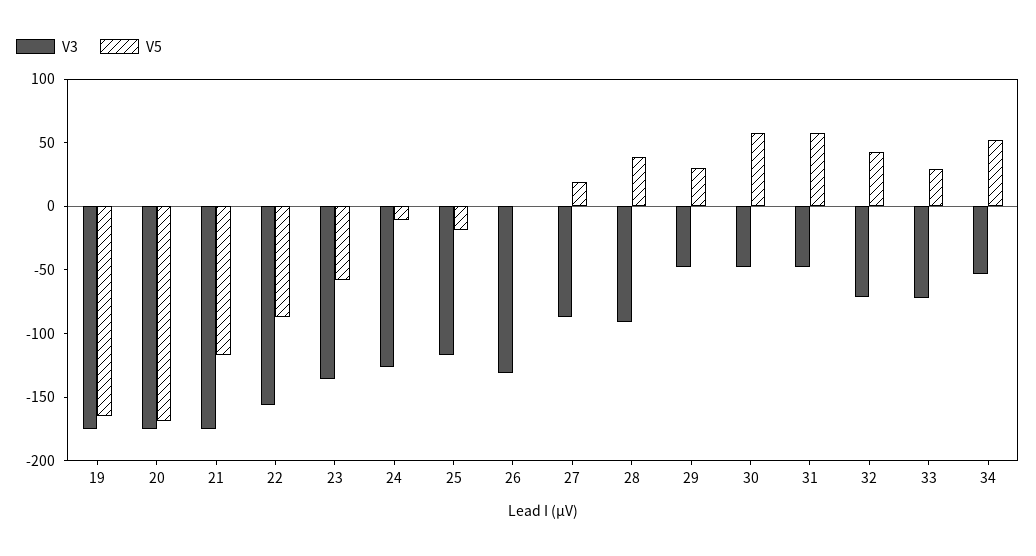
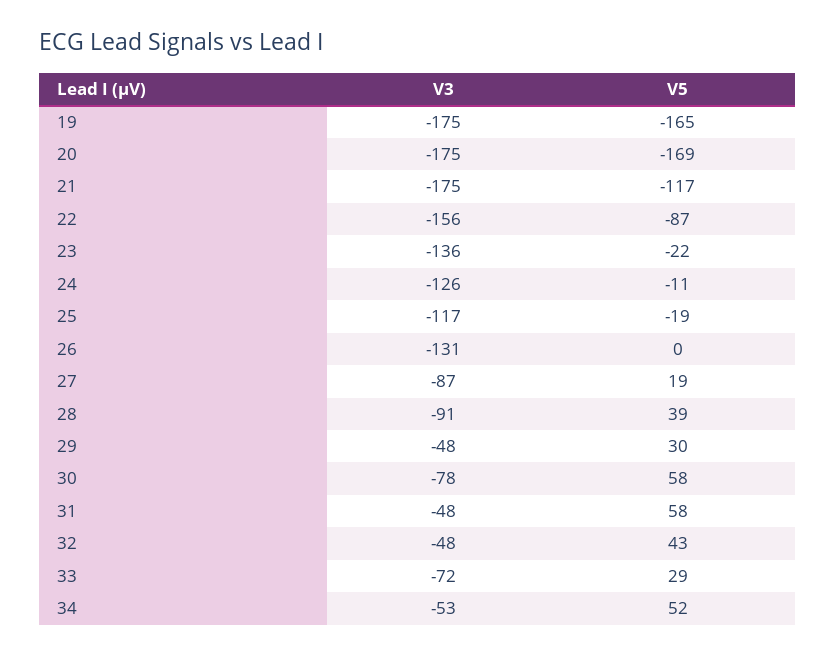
V5, 23: -60 -> -22
V3, 30: -50 -> -78
V3, 32: -70 -> -48

